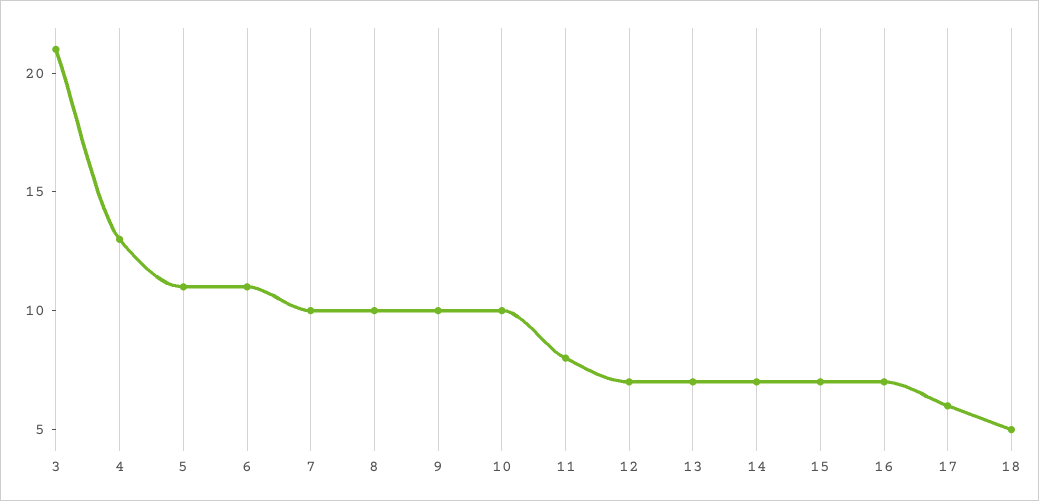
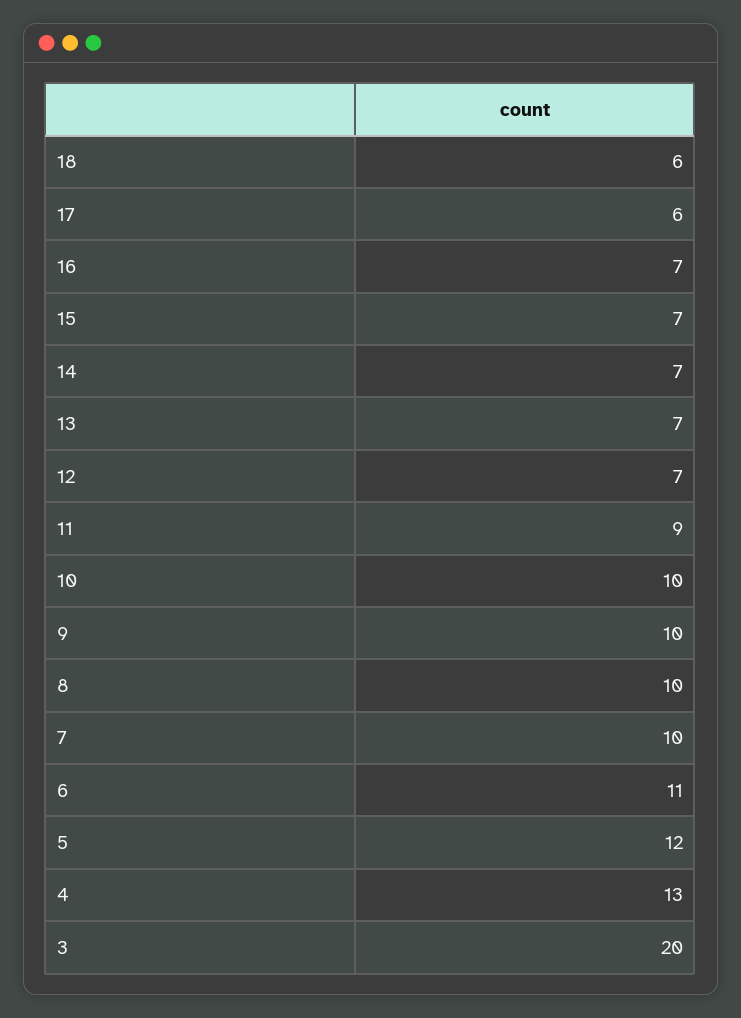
3: 21 -> 20
5: 11 -> 12
11: 8 -> 9
18: 5 -> 6

